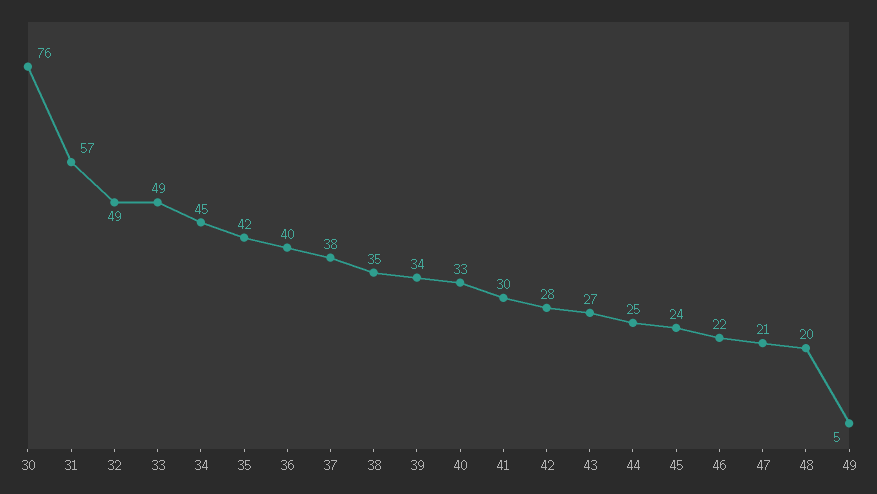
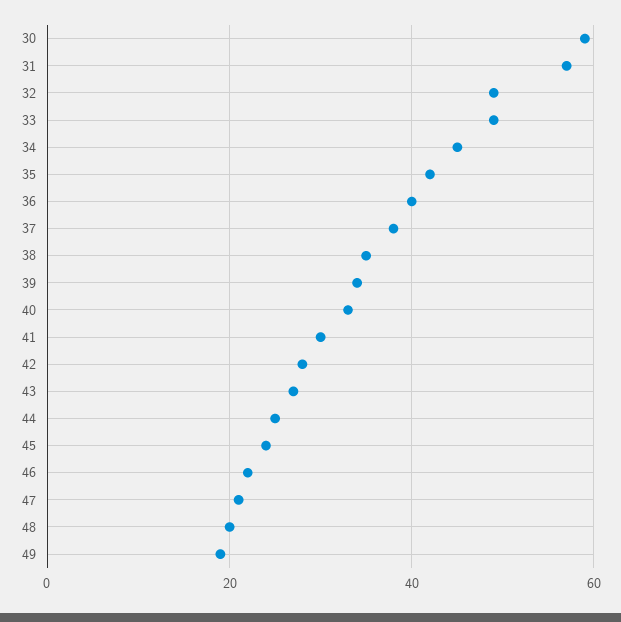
30: 76 -> 60
49: 5 -> 20

